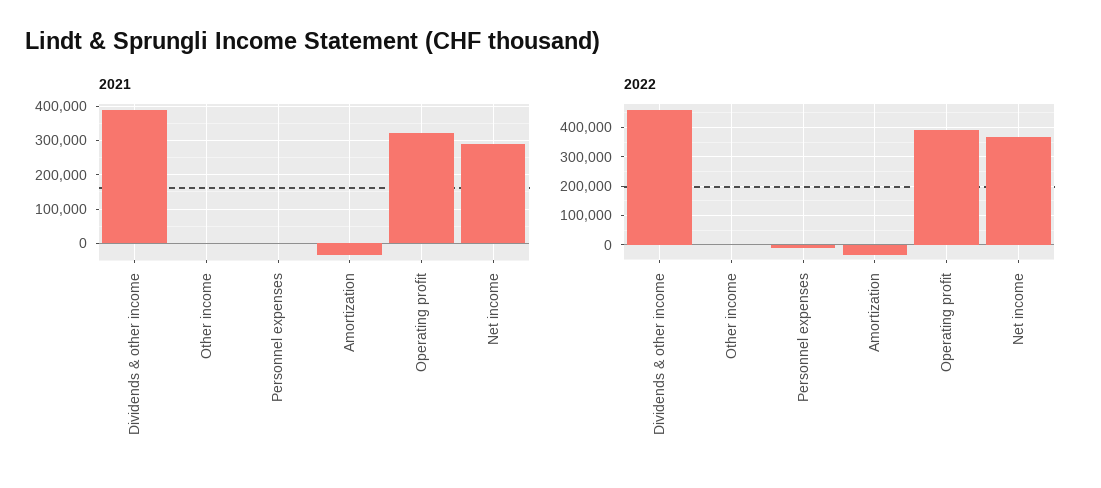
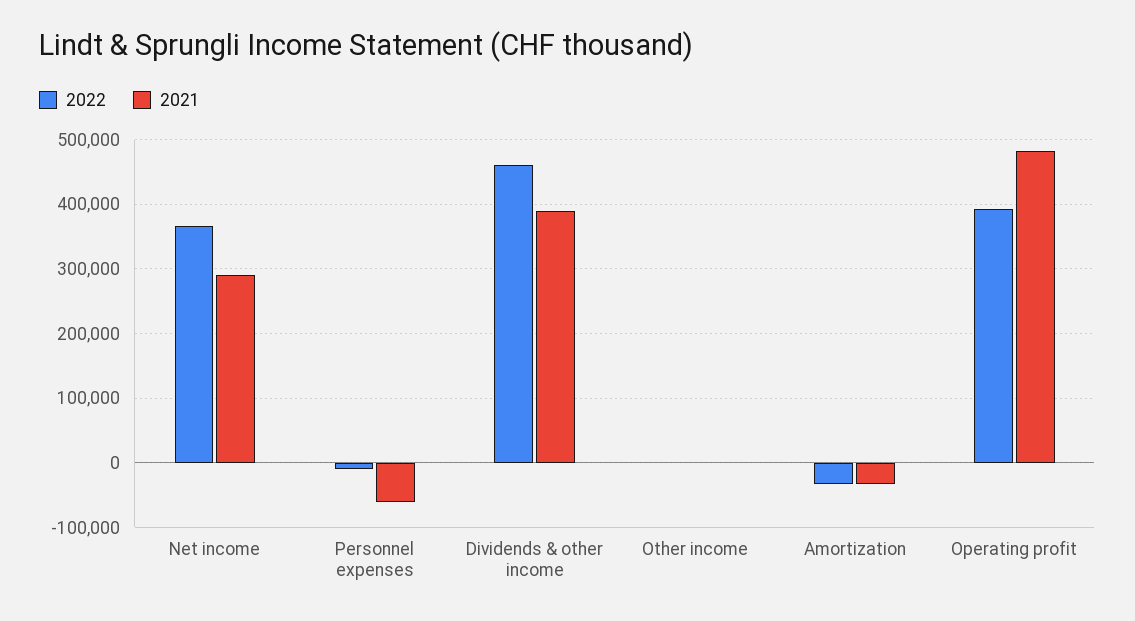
2021, Personnel expenses: 0 -> -60000
2021, Operating profit: 320000 -> 480000

